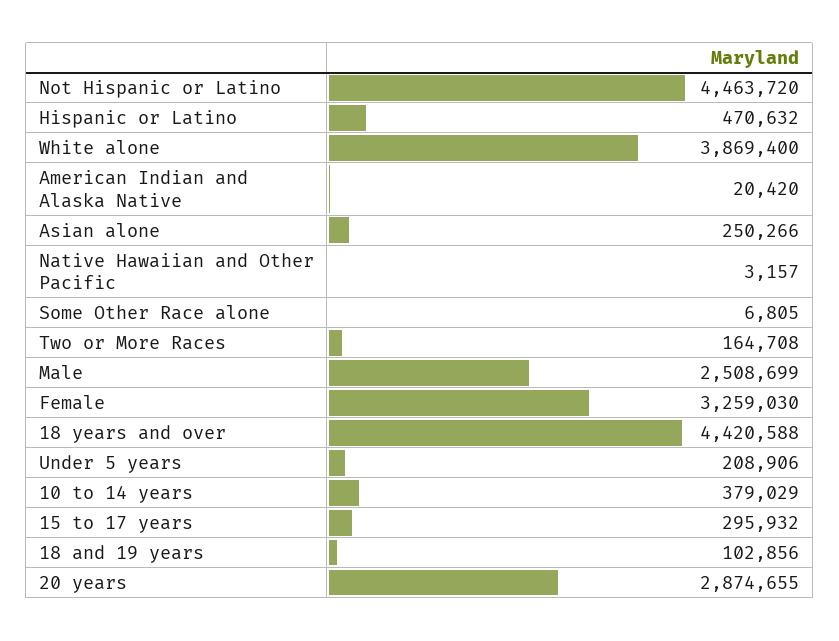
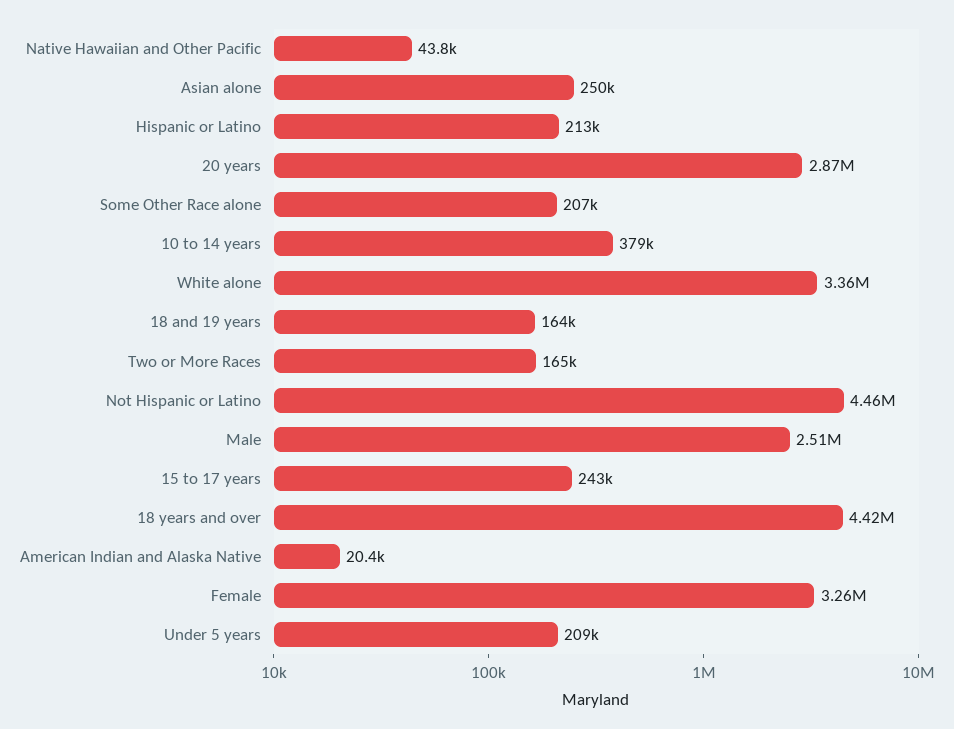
Hispanic or Latino: 470632 -> 213000
White alone: 3869400 -> 3360000
Native Hawaiian and Other Pacific: 3157 -> 43800
Some Other Race alone: 6805 -> 207000
15 to 17 years: 295932 -> 243000
18 and 19 years: 102856 -> 164000

